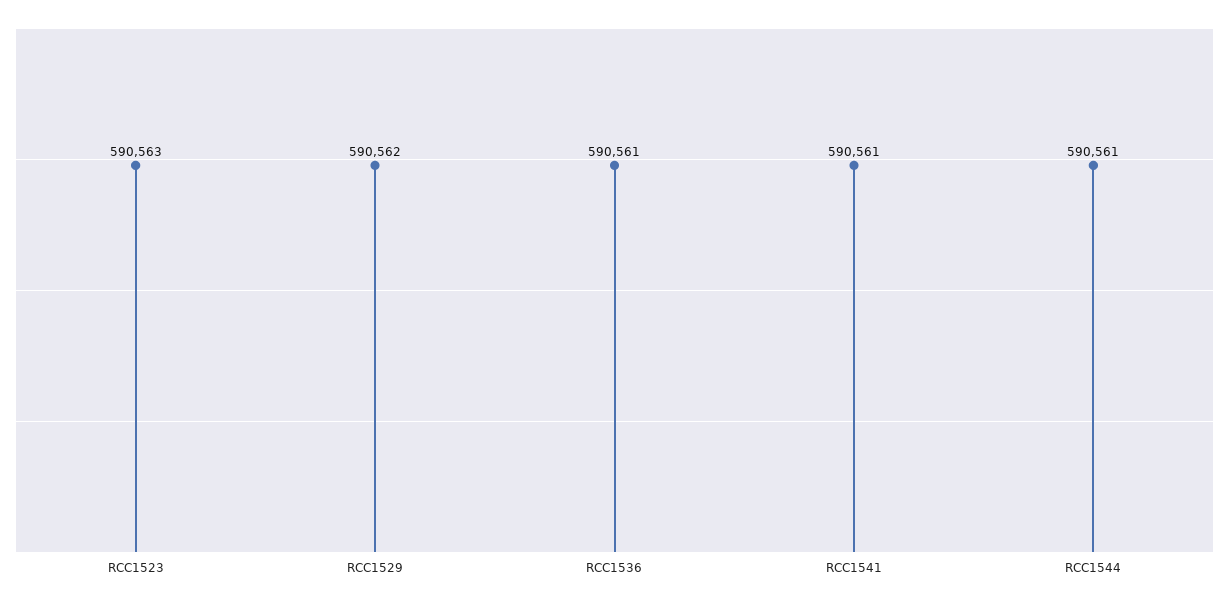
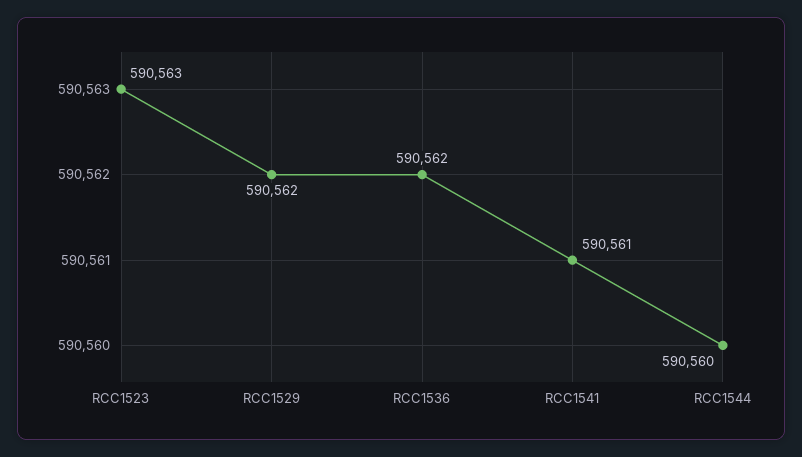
RCC1536: 590561 -> 590562
RCC1544: 590561 -> 590560

